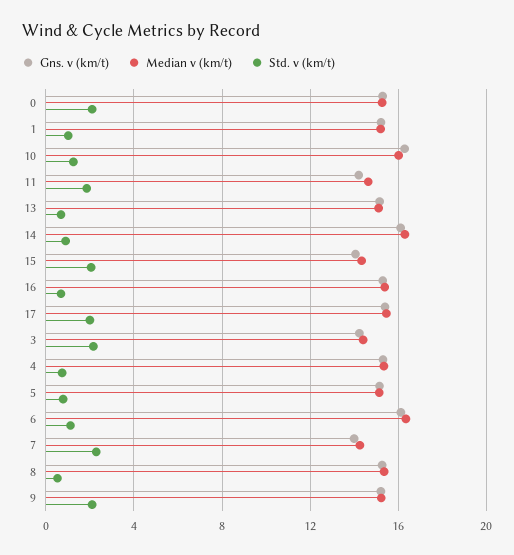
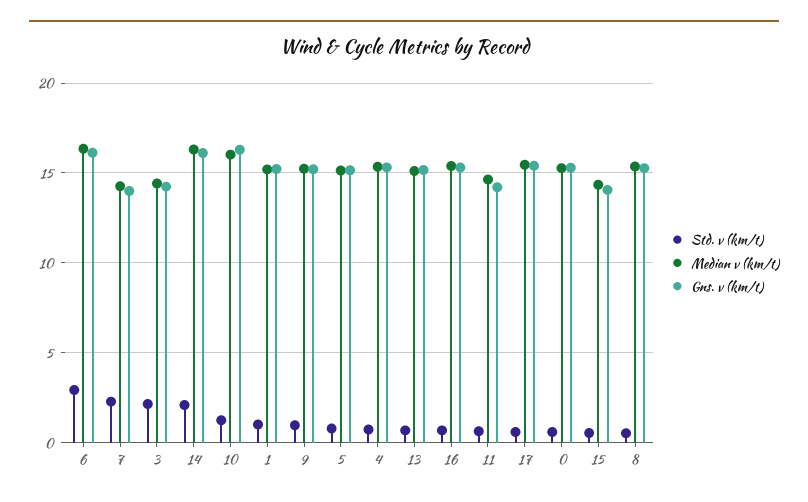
Std. v (km/t), 0: 2 -> 0.5
Std. v (km/t), 11: 2 -> 0.5
Std. v (km/t), 14: 1 -> 2
Std. v (km/t), 15: 2 -> 0.5
Std. v (km/t), 17: 2 -> 0.5
Std. v (km/t), 6: 1 -> 3
Std. v (km/t), 9: 2 -> 1

